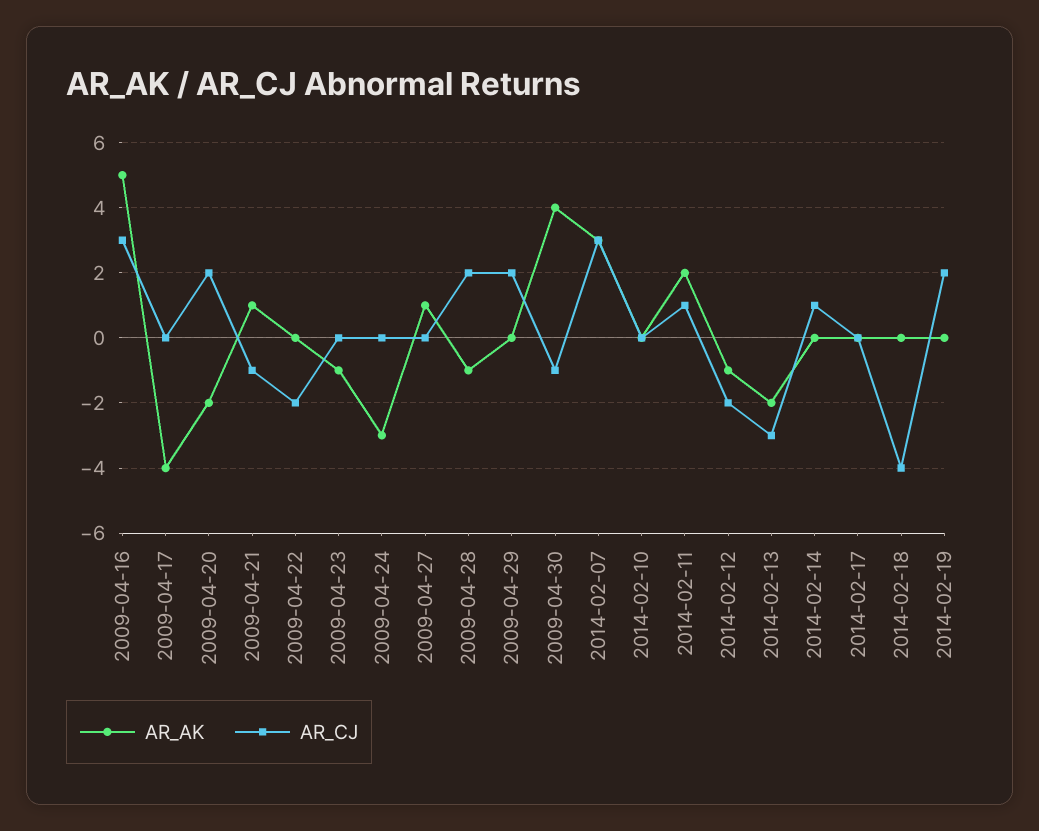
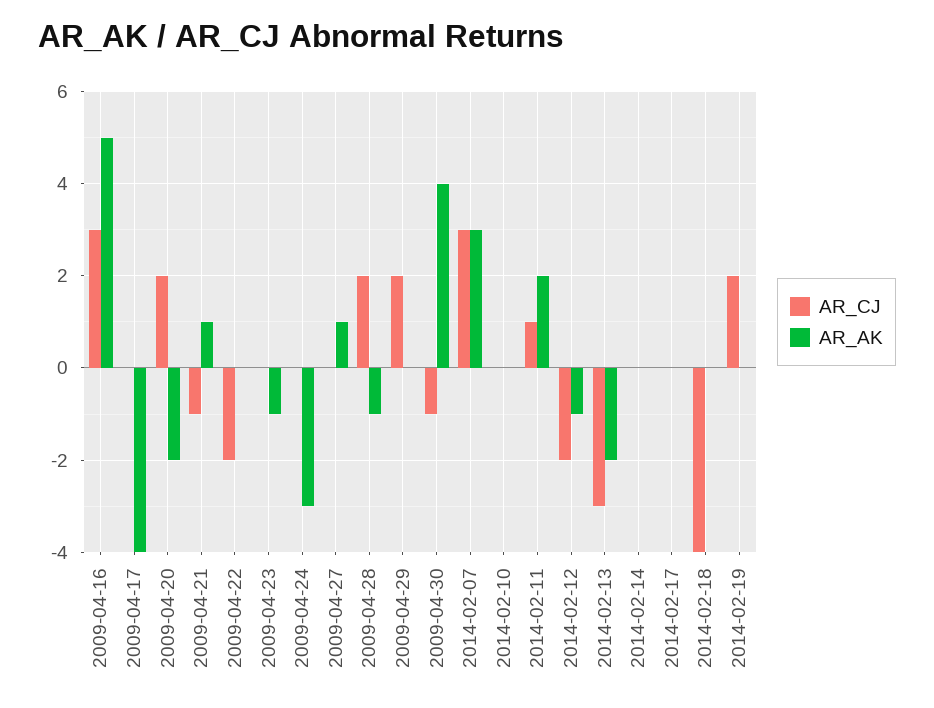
AR_CJ, 2014-02-14: 1 -> 0

